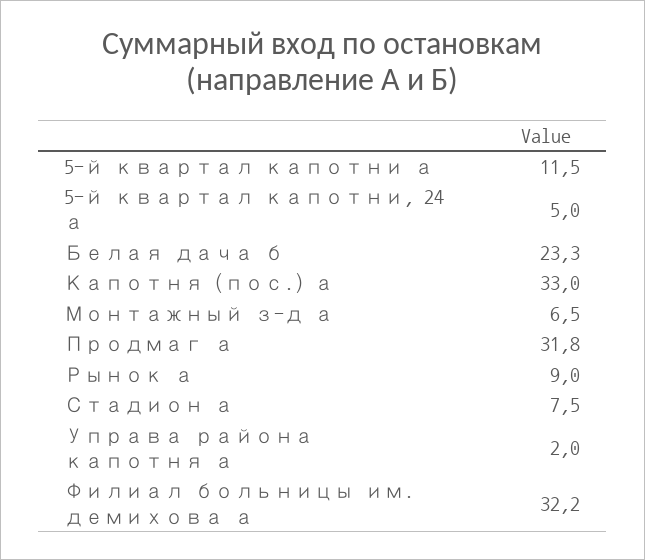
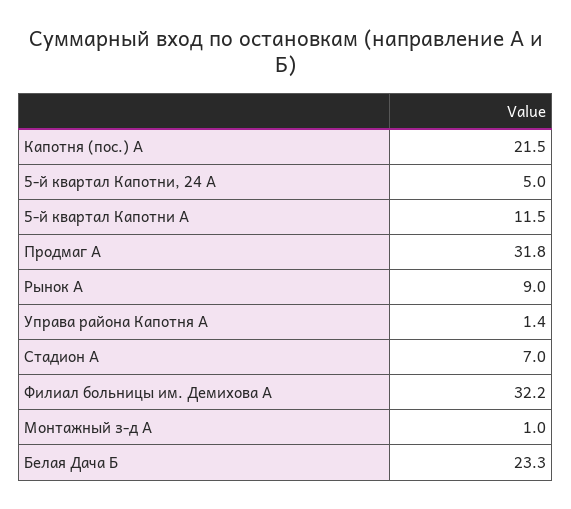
Капотня (пос.) а: 33 -> 21.5
Монтажный з-д а: 6.5 -> 1
Стадион а: 7.5 -> 7
Управа района капотня а: 2 -> 1.4

